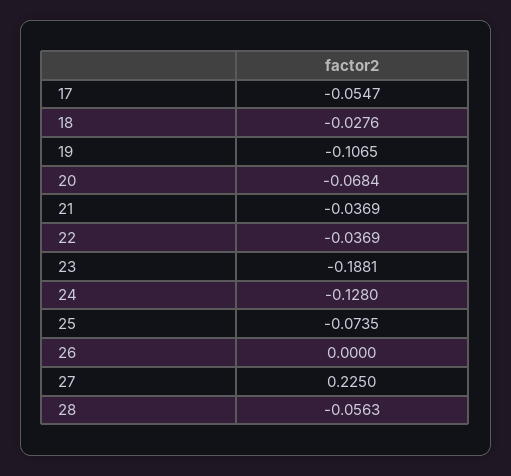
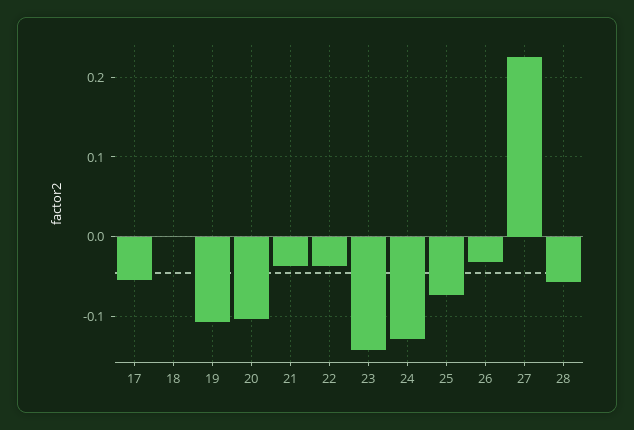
18: -0.0276 -> 0
20: -0.0684 -> -0.1
23: -0.1881 -> -0.14
26: 0 -> -0.03

